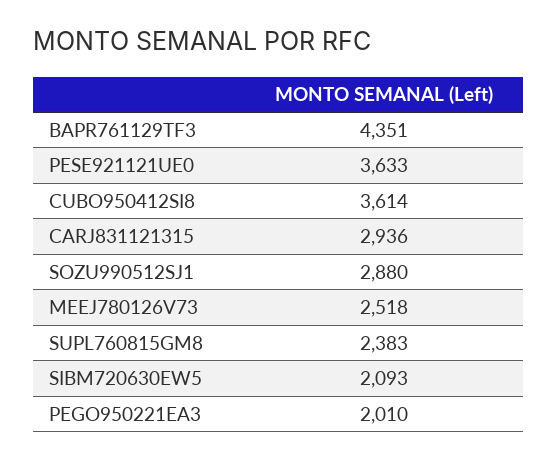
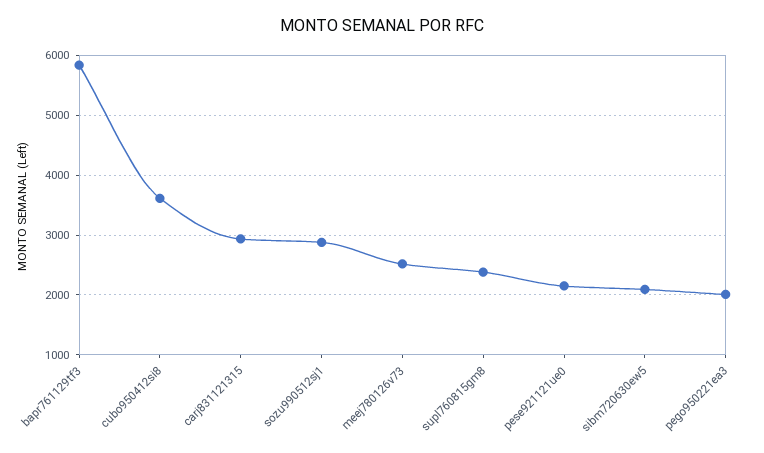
BAPR761129TF3: 4351 -> 5800
PESE921121UE0: 3633 -> 2200

